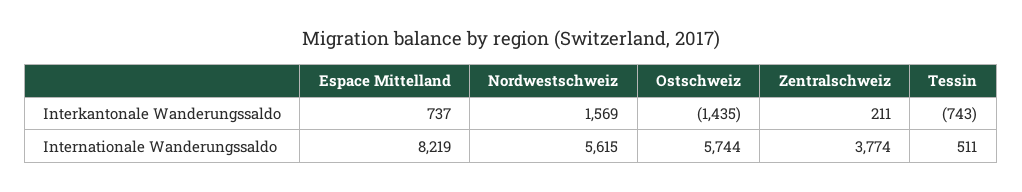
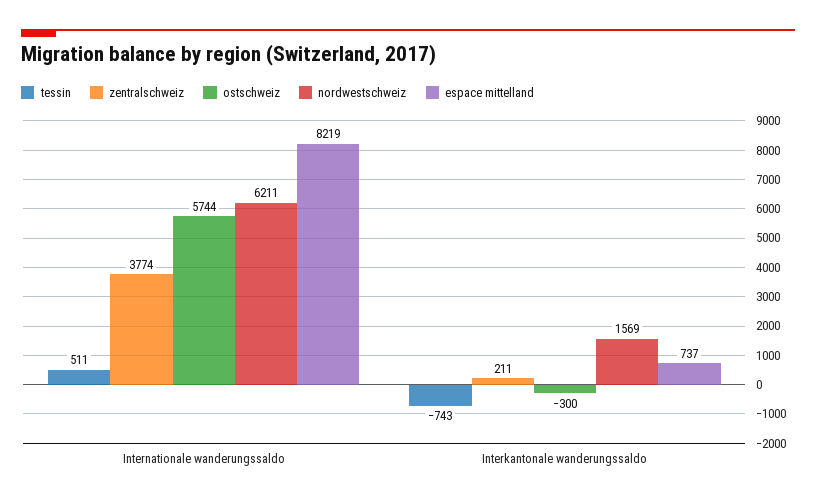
Ostschweiz, Interkantonale Wanderungssaldo: -1435 -> -300
Nordwestschweiz, Internationale Wanderungssaldo: 5615 -> 6211

